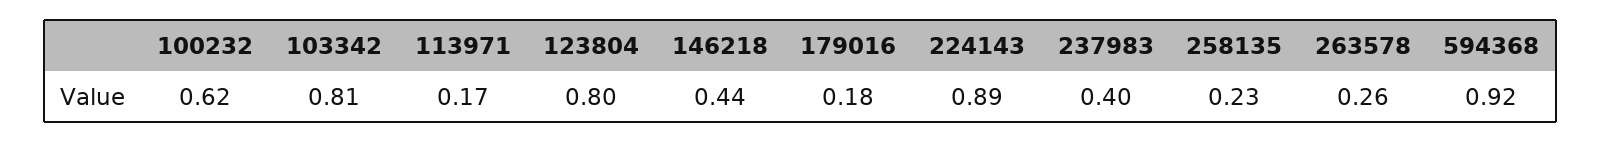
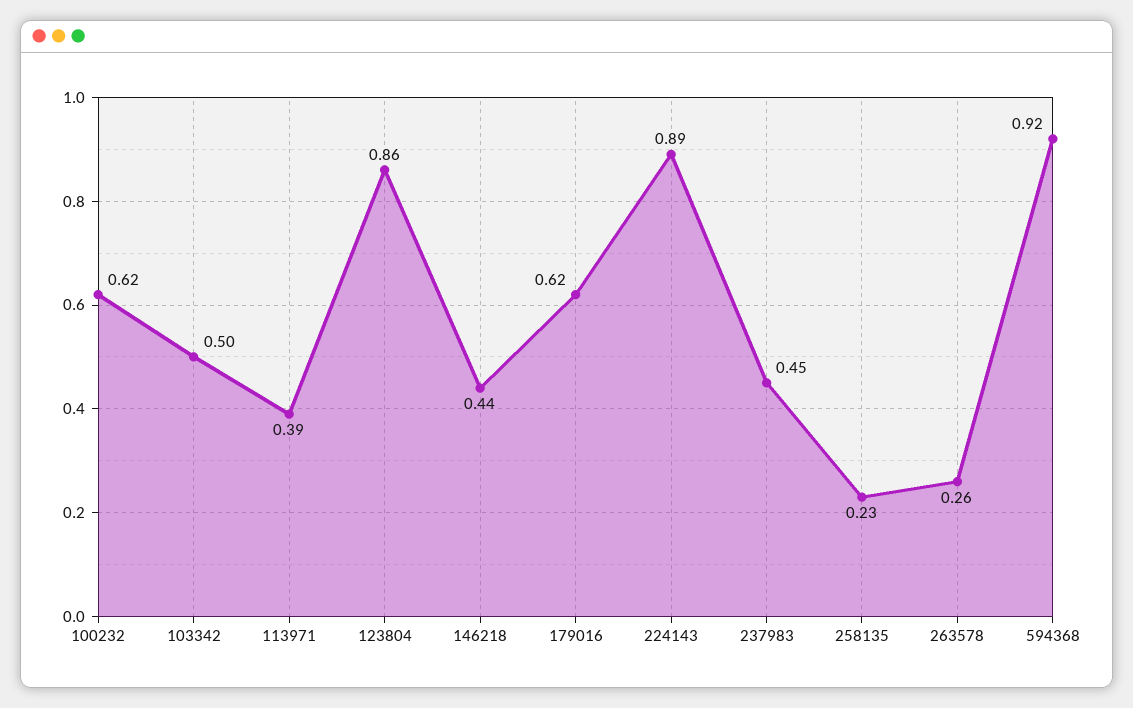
103342: 0.81 -> 0.5
113971: 0.17 -> 0.39
123804: 0.8 -> 0.86
179016: 0.18 -> 0.62
237983: 0.4 -> 0.45

